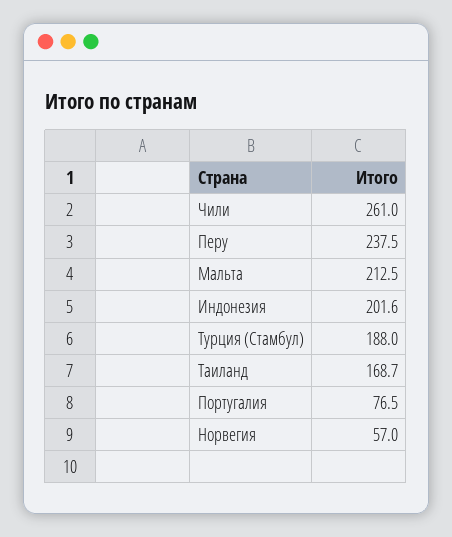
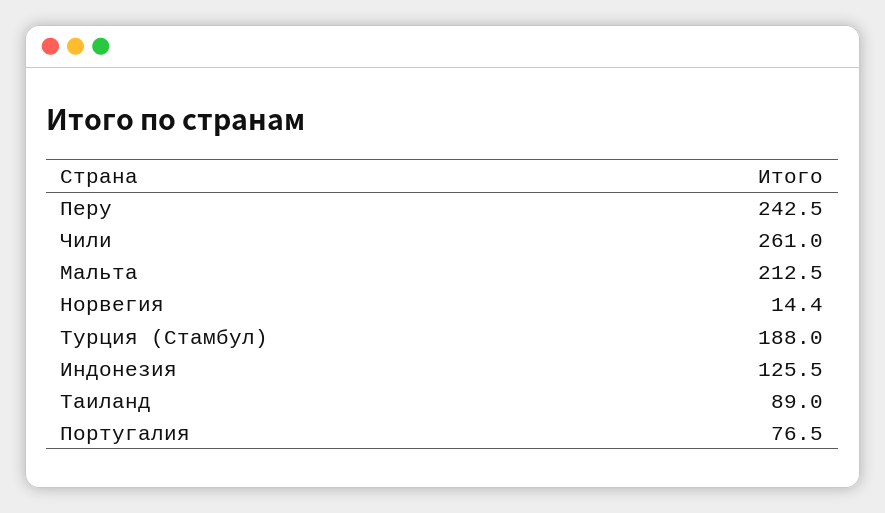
Перу: 237.5 -> 242.5
Индонезия: 201.6 -> 125.5
Таиланд: 168.7 -> 89
Норвегия: 57 -> 14.4

